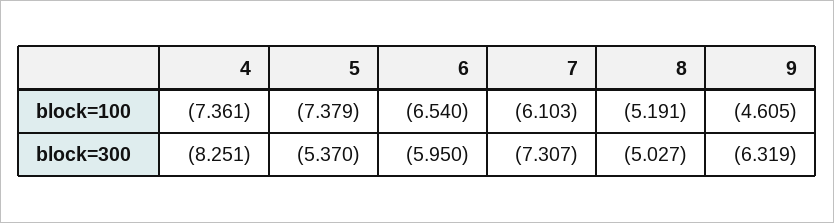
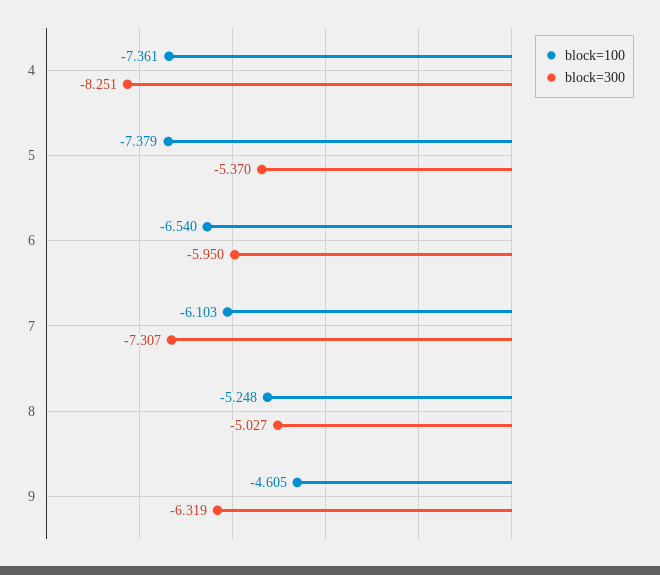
block=100, 8: -5.191 -> -5.248

